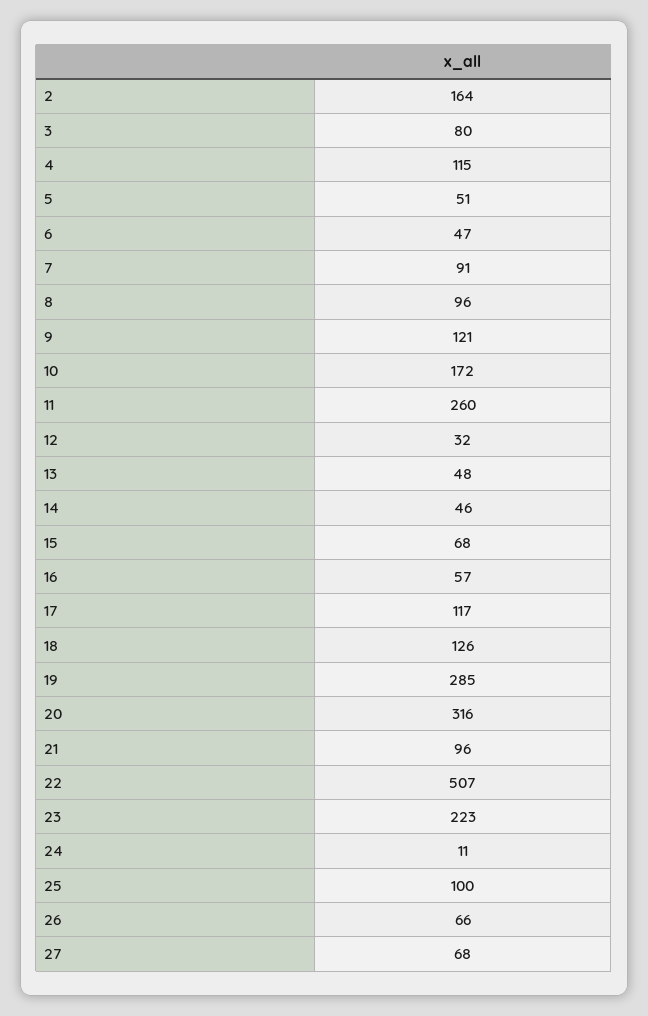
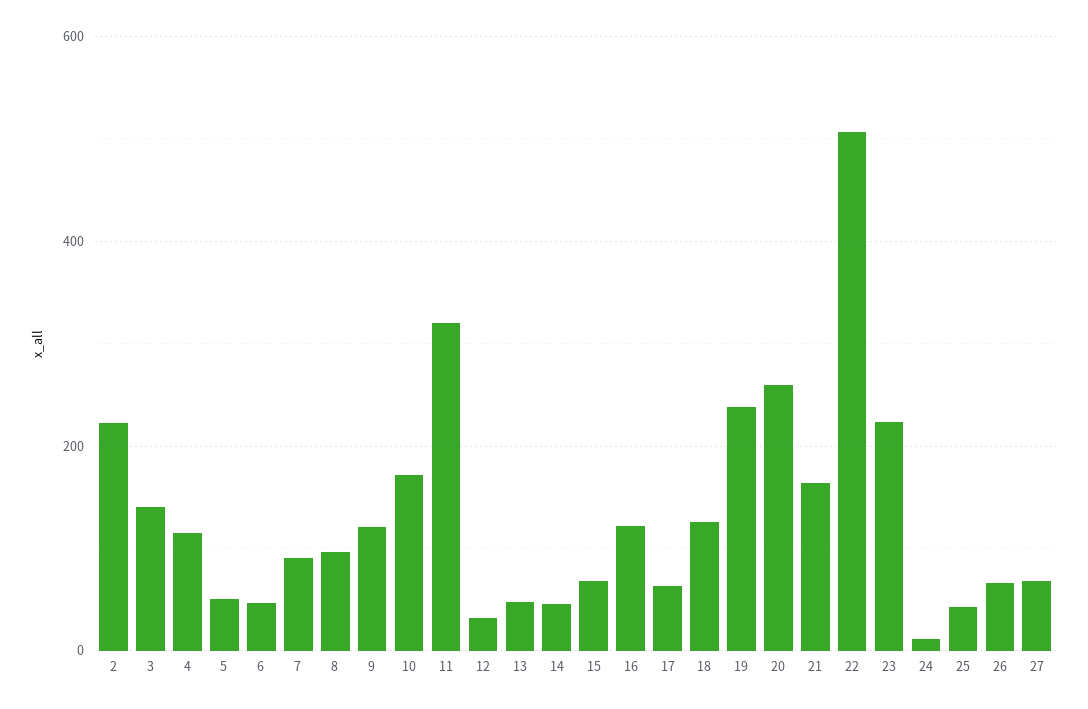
2: 164 -> 220
3: 80 -> 140
11: 260 -> 320
16: 57 -> 120
17: 117 -> 60
19: 285 -> 240
20: 316 -> 260
21: 96 -> 160
25: 100 -> 40

